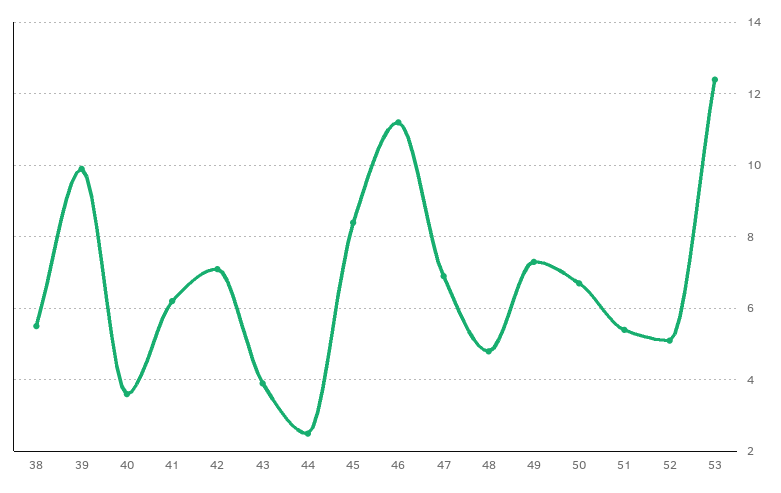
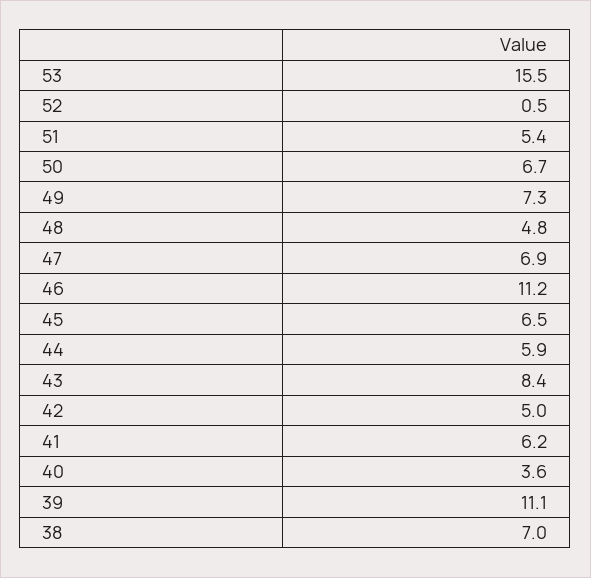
38: 5.5 -> 7
39: 10 -> 11.1
42: 7 -> 5
43: 4 -> 8.4
44: 2.5 -> 5.9
45: 8.5 -> 6.5
52: 5 -> 0.5
53: 12.5 -> 15.5

